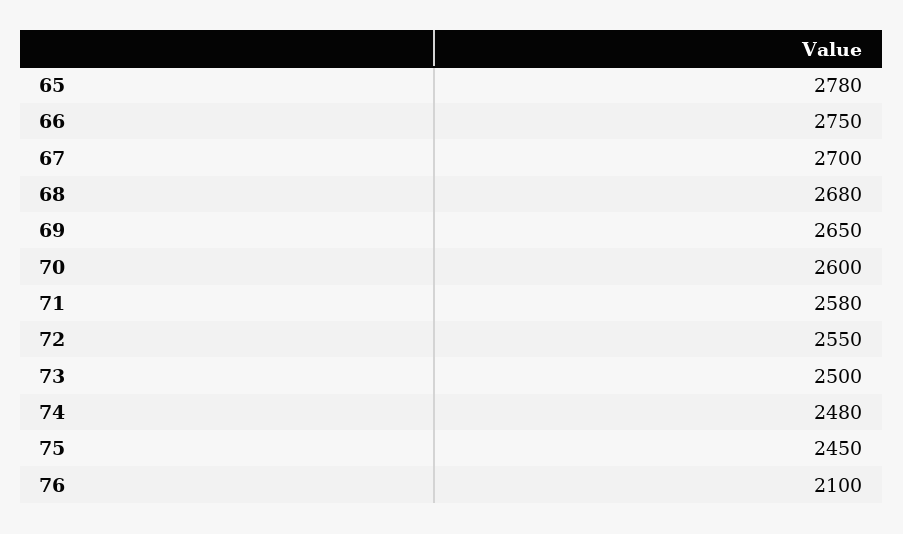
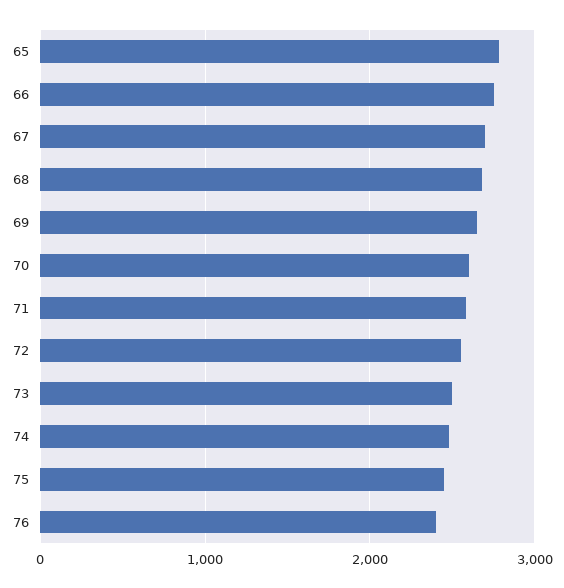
76: 2100 -> 2400

